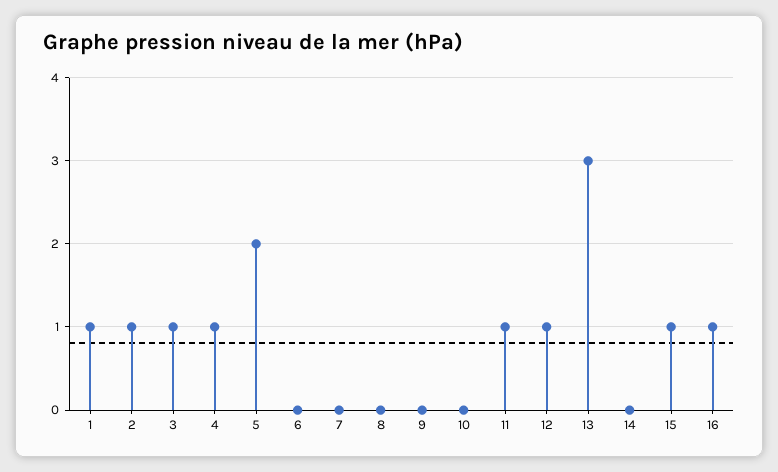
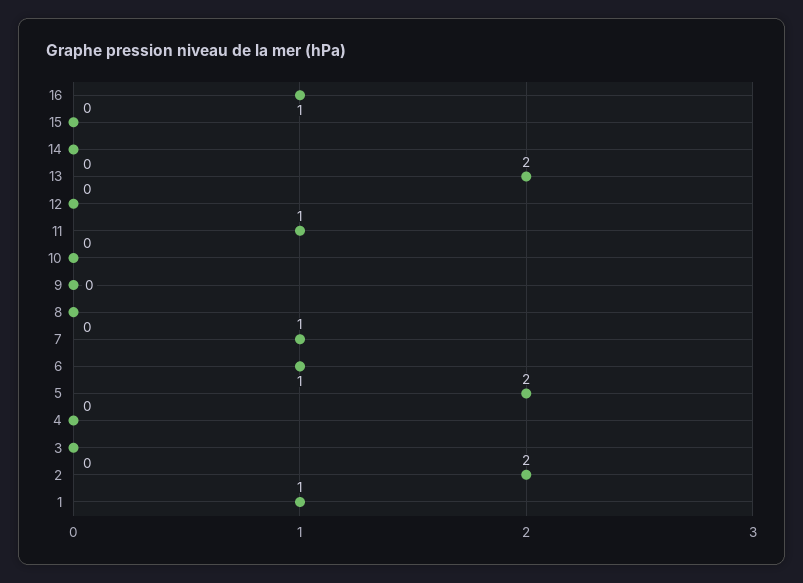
2: 1 -> 2
3: 1 -> 0
4: 1 -> 0
6: 0 -> 1
7: 0 -> 1
12: 1 -> 0
13: 3 -> 2
15: 1 -> 0

